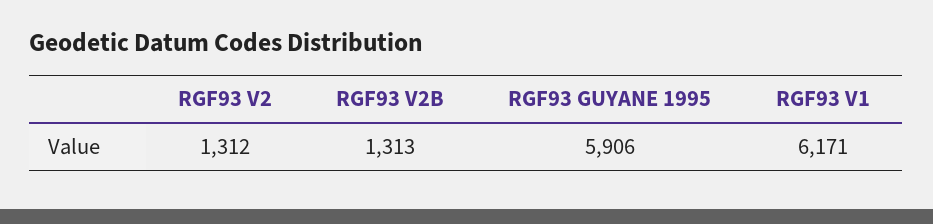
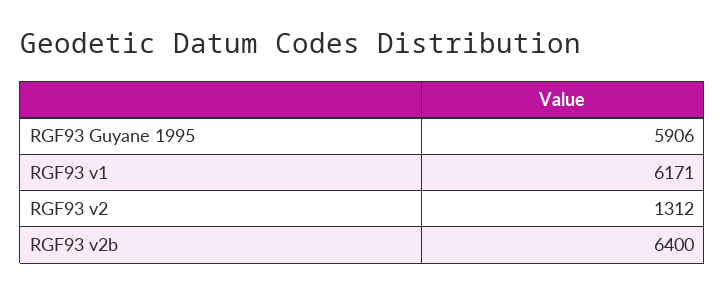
RGF93 V2B: 1313 -> 6400

